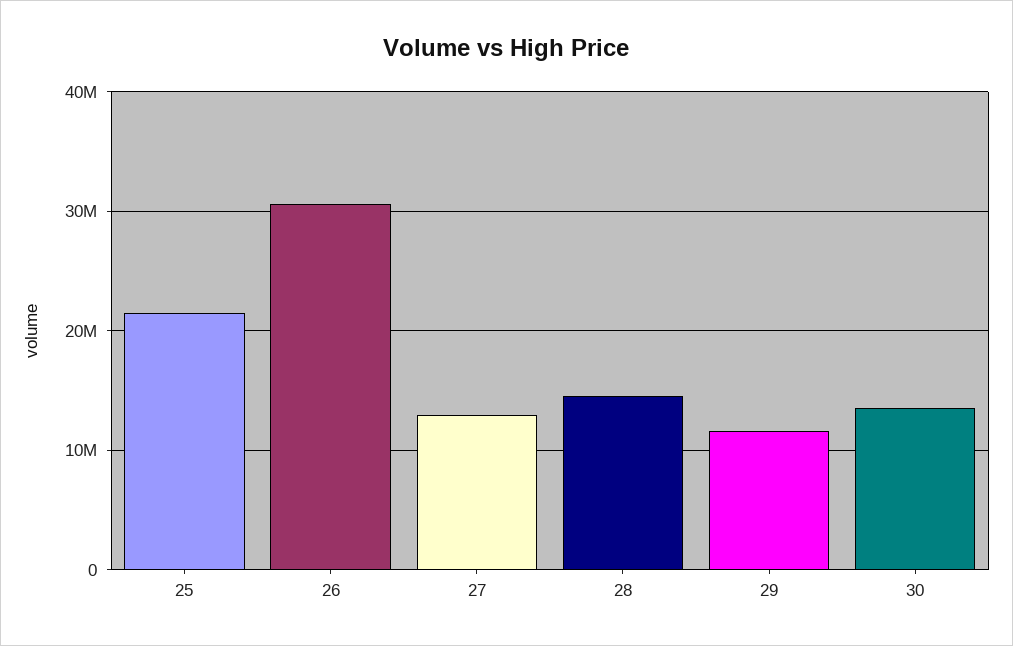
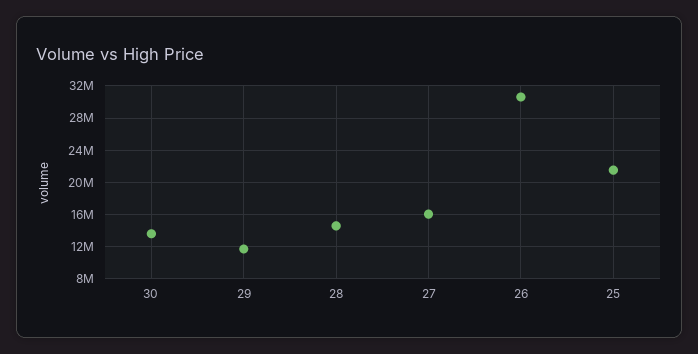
27: 13000000 -> 16000000

